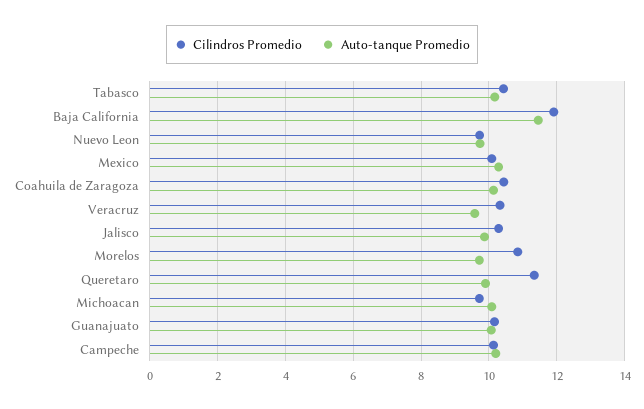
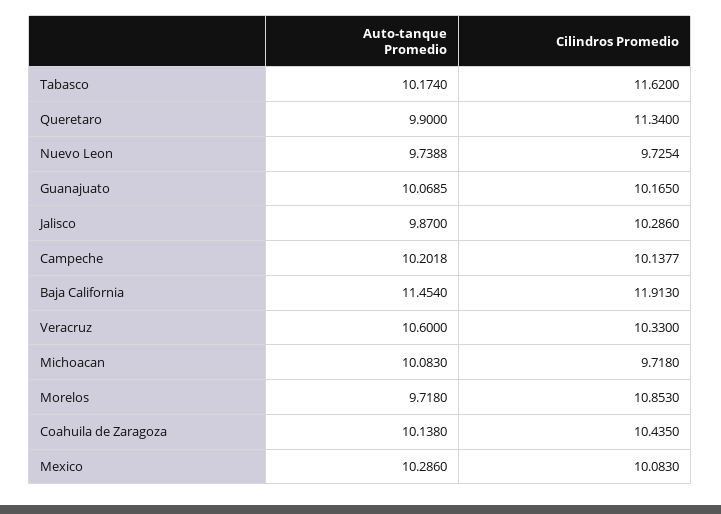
Cilindros Promedio, Tabasco: 10.4 -> 11.62
Auto-tanque Promedio, Veracruz: 9.6 -> 10.6

